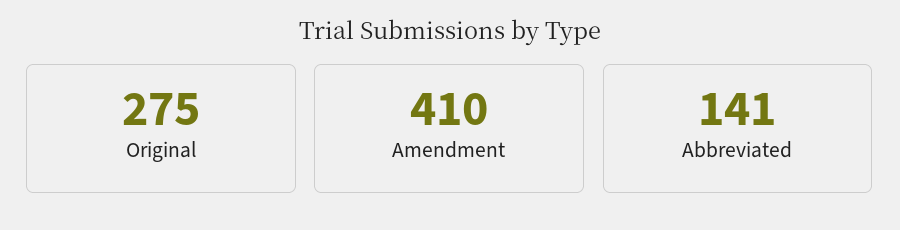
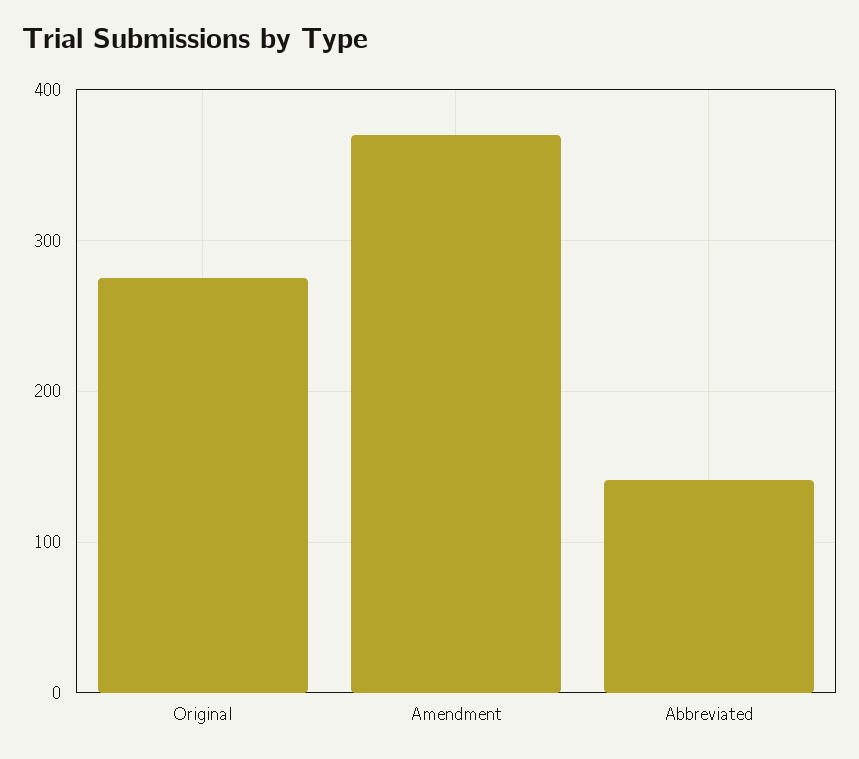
Amendment: 410 -> 370

